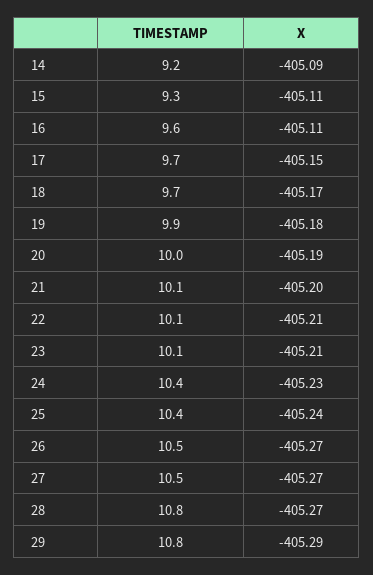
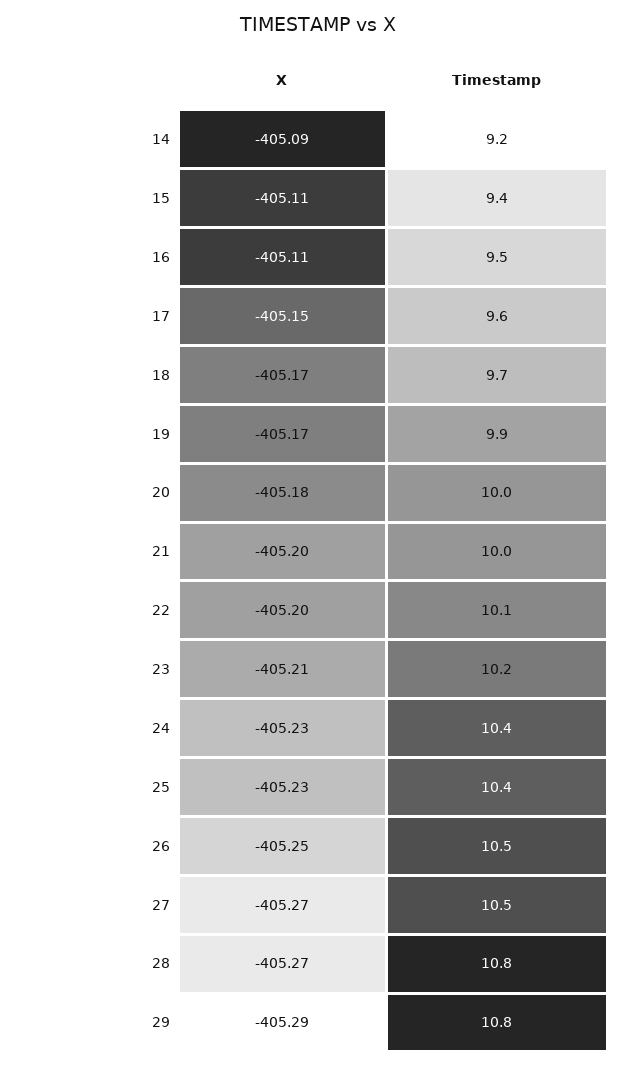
TIMESTAMP, 15: 9.3 -> 9.4
TIMESTAMP, 16: 9.6 -> 9.5
TIMESTAMP, 17: 9.7 -> 9.6
X, 19: -405.18 -> -405.17
X, 20: -405.19 -> -405.18
TIMESTAMP, 21: 10.1 -> 10
X, 22: -405.21 -> -405.2
TIMESTAMP, 23: 10.1 -> 10.2
X, 25: -405.24 -> -405.23
X, 26: -405.27 -> -405.25

